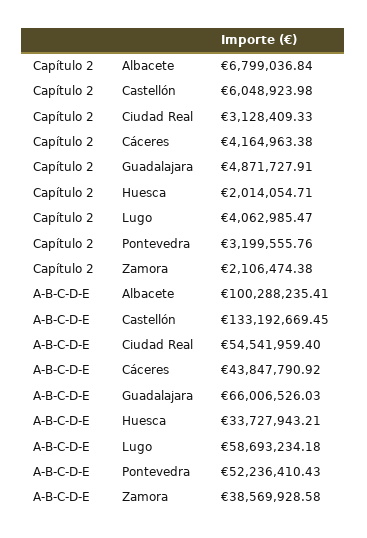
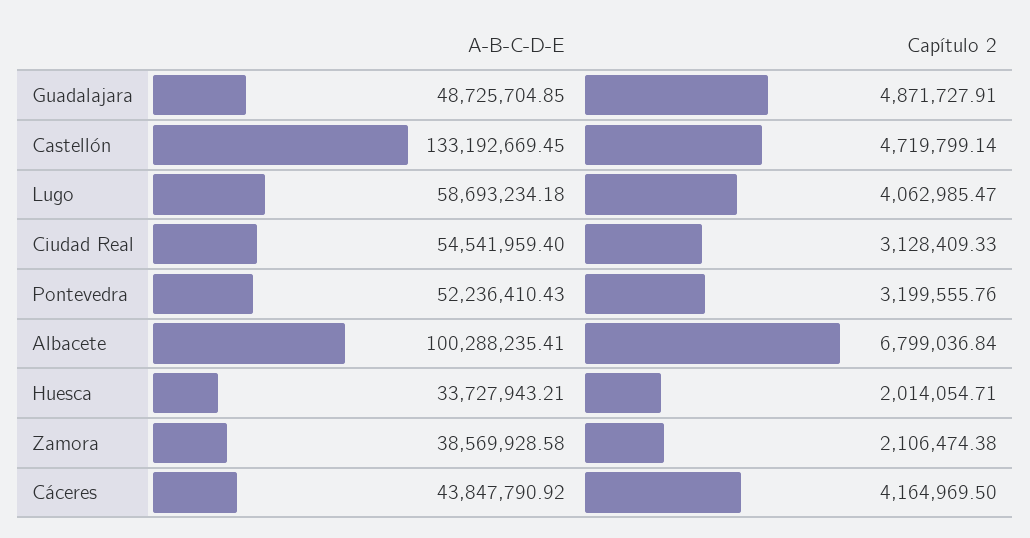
Capítulo 2, Castellón: 6048923.98 -> 4719799.14
Capítulo 2, Cáceres: 4164963.38 -> 4164969.5
A-B-C-D-E, Guadalajara: 66006526.03 -> 48725704.85

